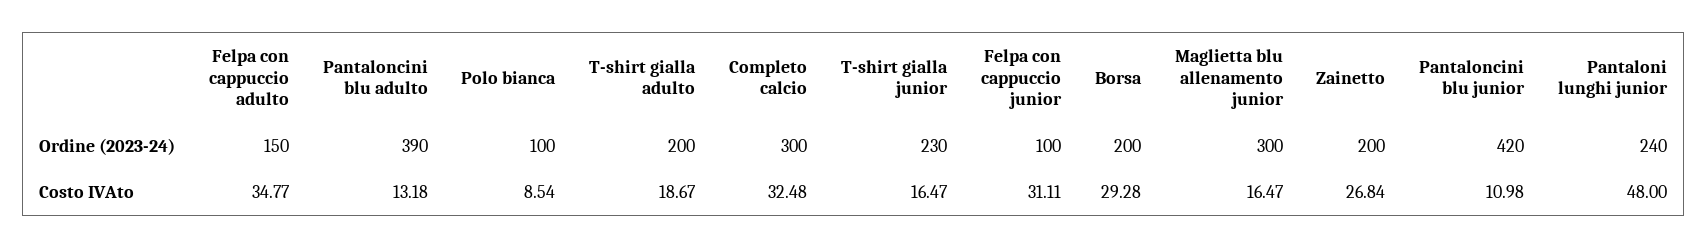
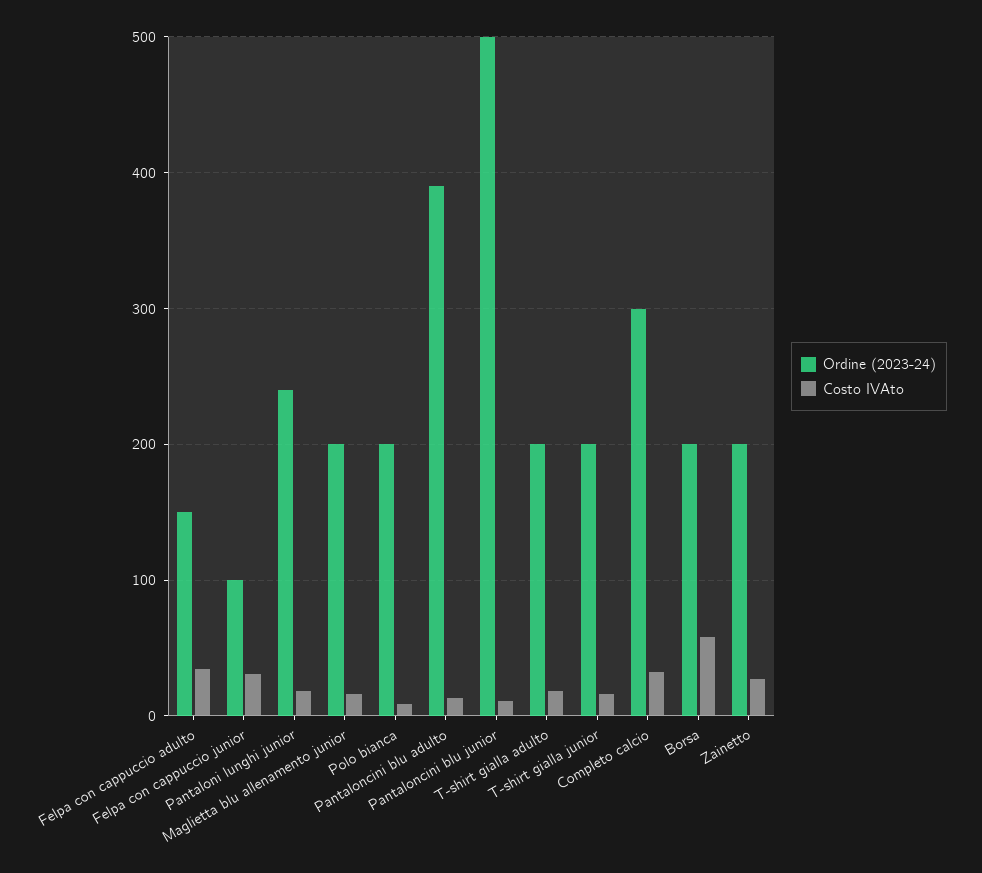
Ordine (2023-24), Polo bianca: 100 -> 200
Ordine (2023-24), T-shirt gialla junior: 230 -> 200
Ordine (2023-24), Maglietta blu allenamento junior: 300 -> 200
Ordine (2023-24), Pantaloncini blu junior: 420 -> 500
Costo IVAto, Borsa: 29.28 -> 60
Costo IVAto, Pantaloni lunghi junior: 48 -> 20

